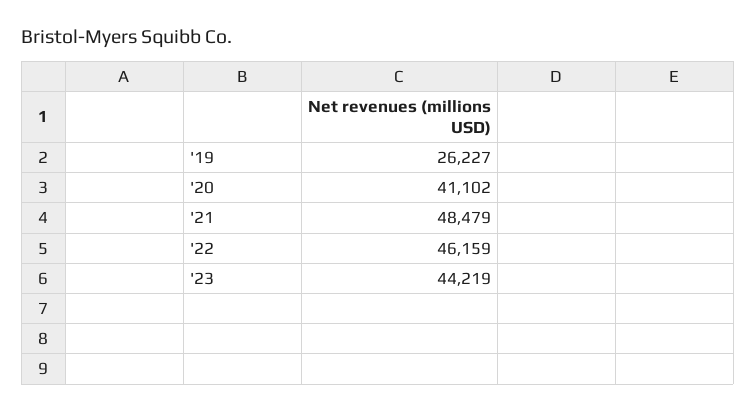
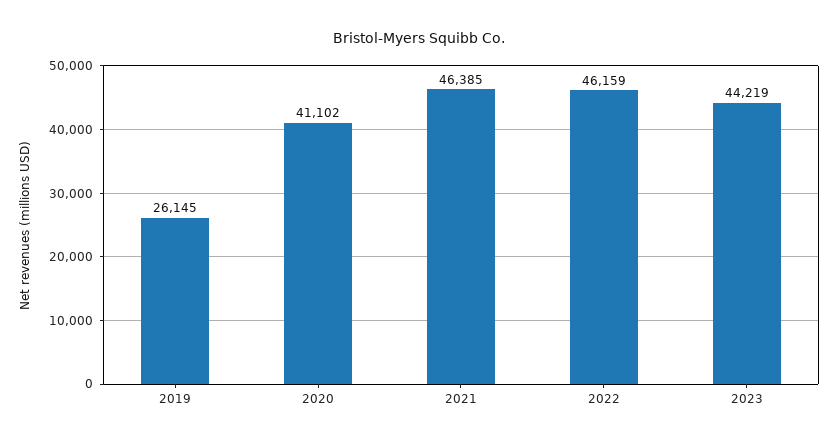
'19: 26227 -> 26145
'21: 48479 -> 46385

